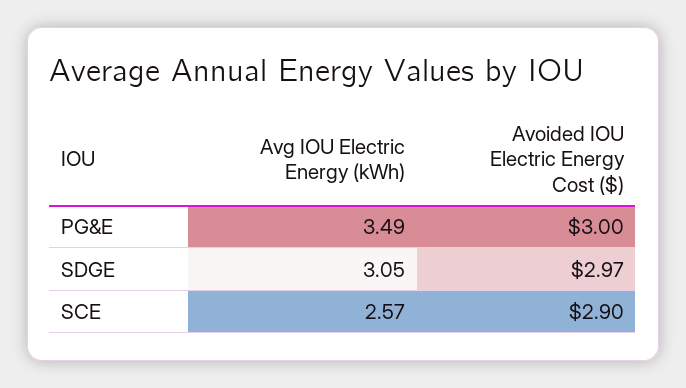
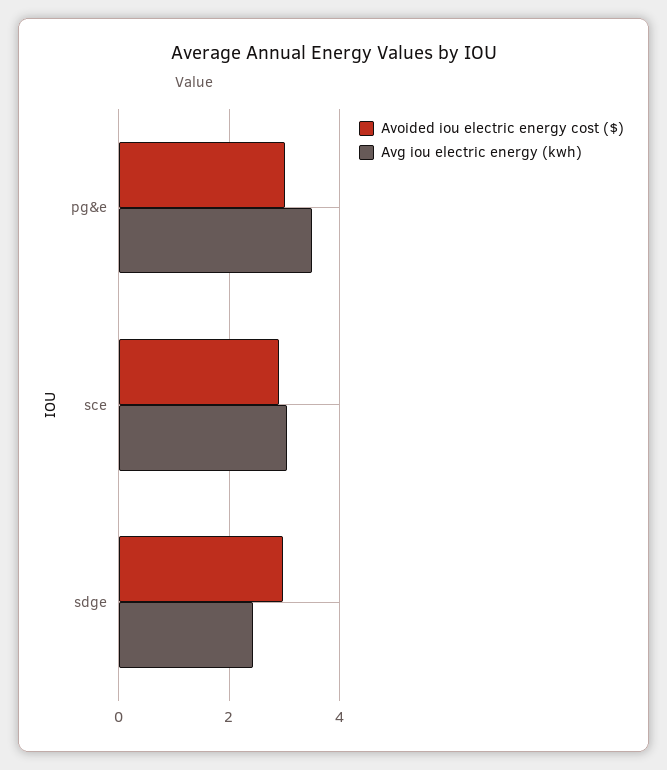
Avg IOU Electric Energy (kWh), SDGE: 3.05 -> 2.4
Avg IOU Electric Energy (kWh), SCE: 2.57 -> 3

